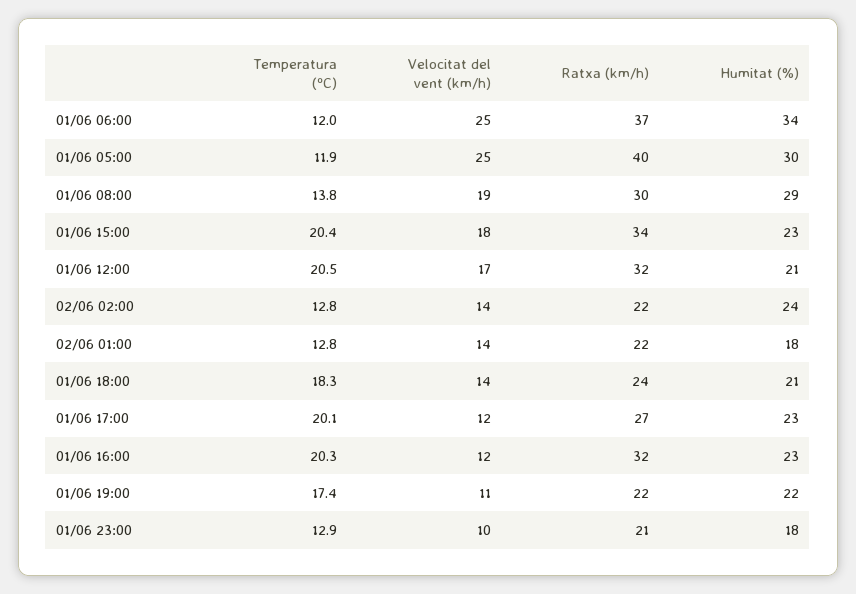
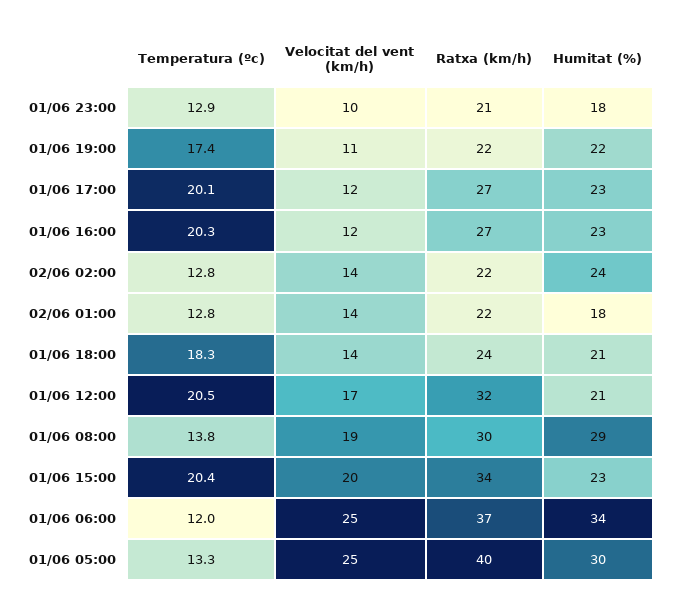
Temperatura (ºC), 01/06 05:00: 11.9 -> 13.3
Velocitat del vent (km/h), 01/06 15:00: 18 -> 20
Ratxa (km/h), 01/06 16:00: 32 -> 27

